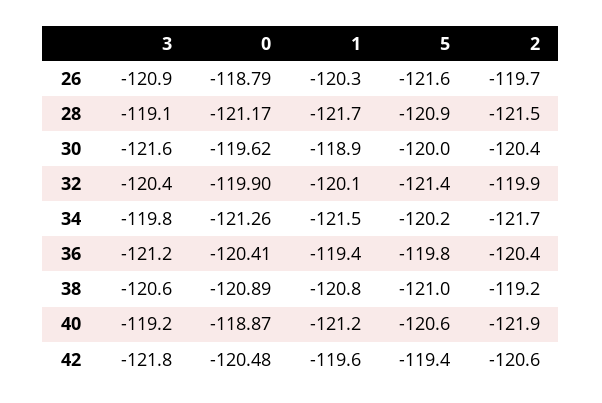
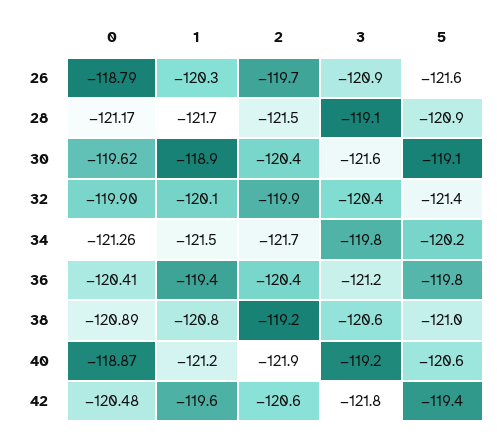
5, 30: -120 -> -119.1

